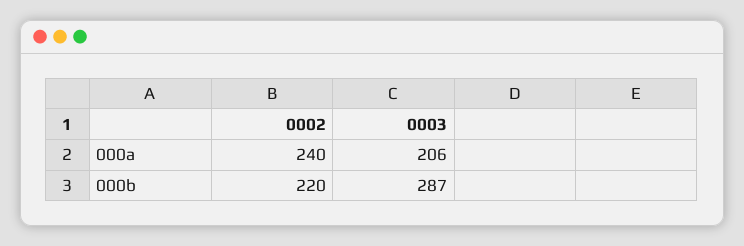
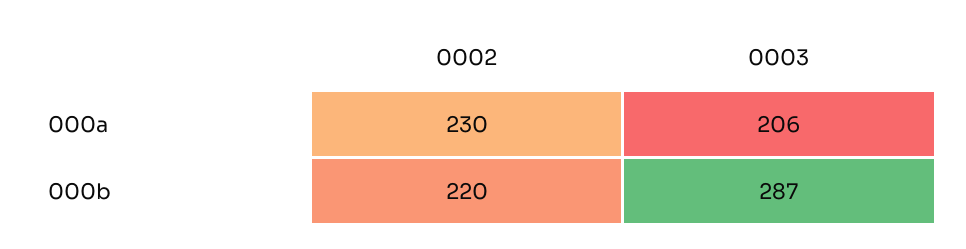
0002, 000a: 240 -> 230

